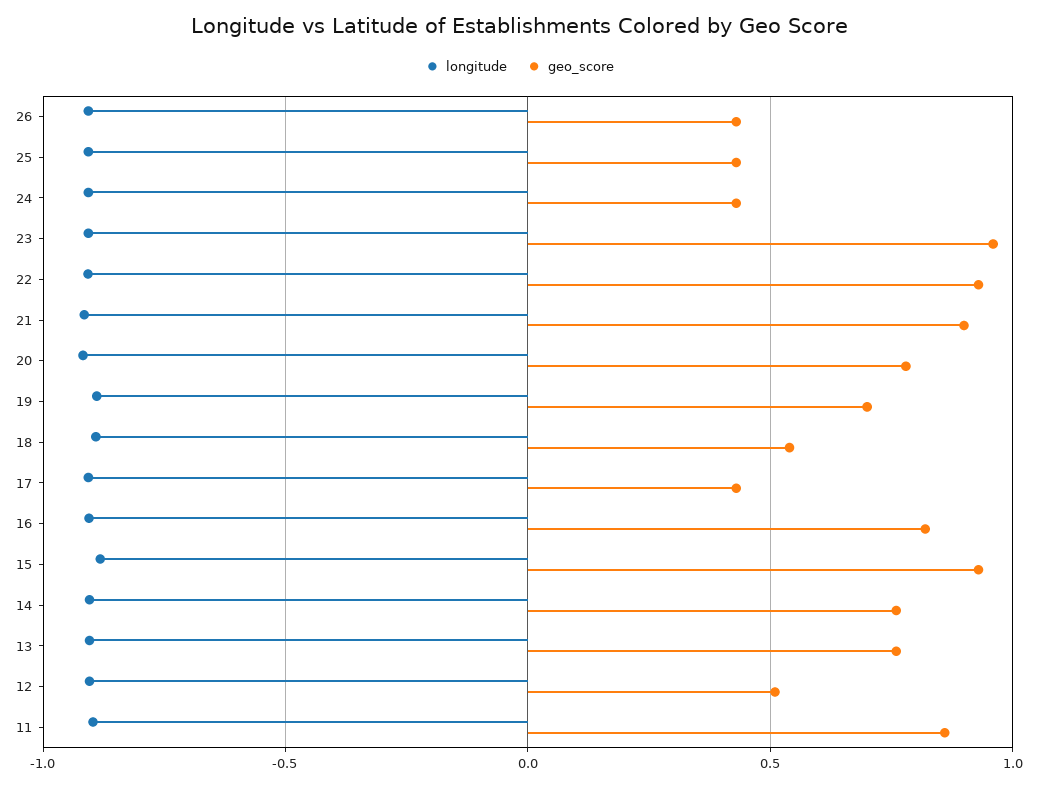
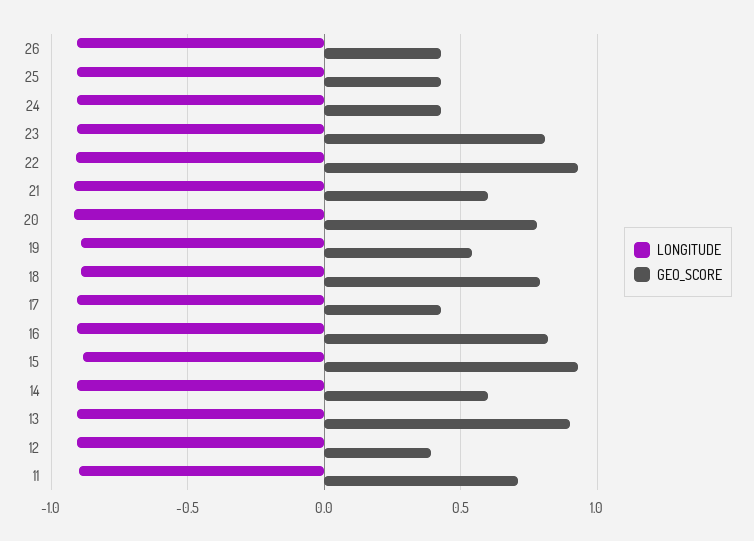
geo_score, 23: 0.95 -> 0.8
geo_score, 21: 0.9 -> 0.6
geo_score, 19: 0.7 -> 0.55
geo_score, 18: 0.55 -> 0.8
geo_score, 14: 0.75 -> 0.6
geo_score, 13: 0.75 -> 0.9
geo_score, 12: 0.5 -> 0.4
geo_score, 11: 0.85 -> 0.7

